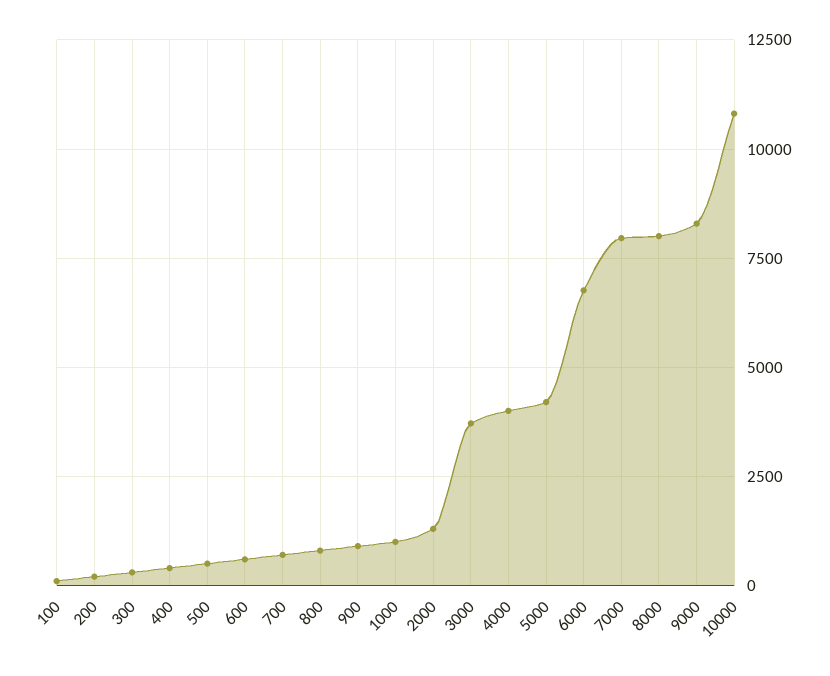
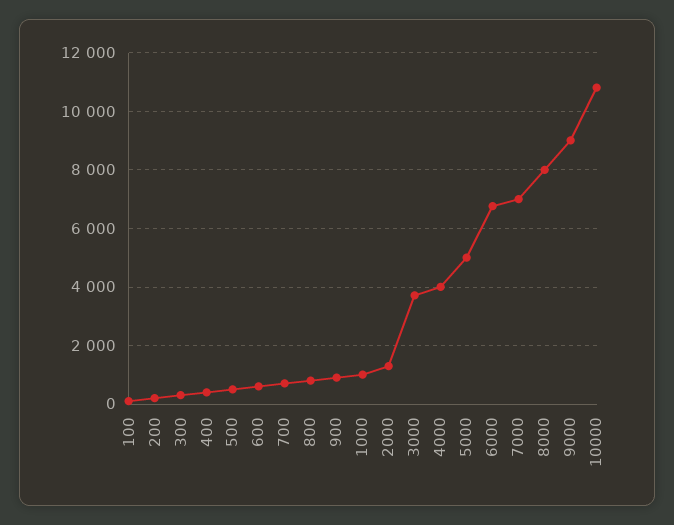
5000: 4250 -> 5000
7000: 8000 -> 7000
9000: 8250 -> 9000

